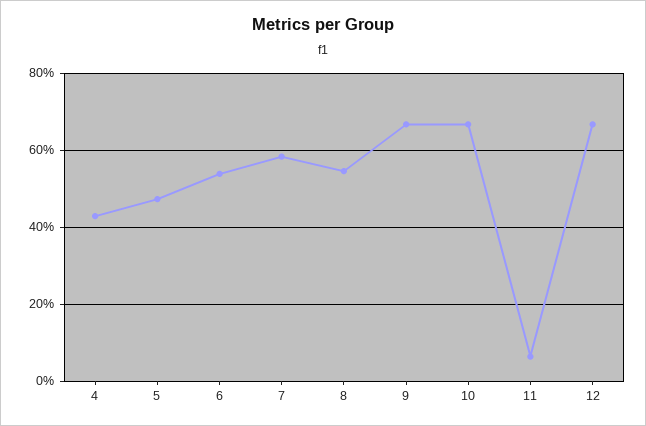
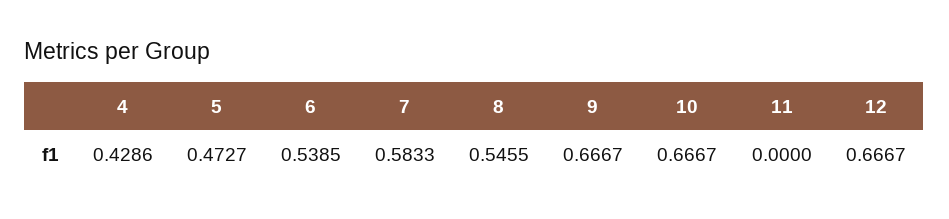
11: 0.06 -> 0

